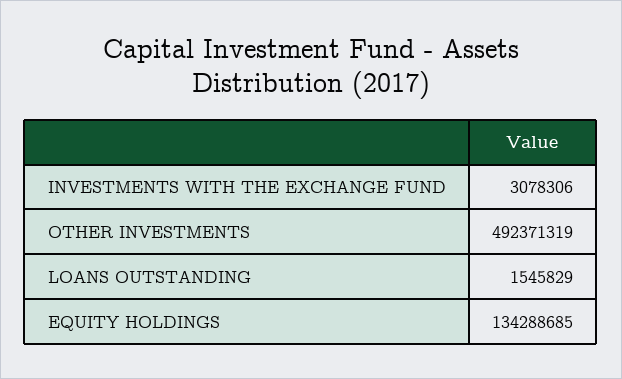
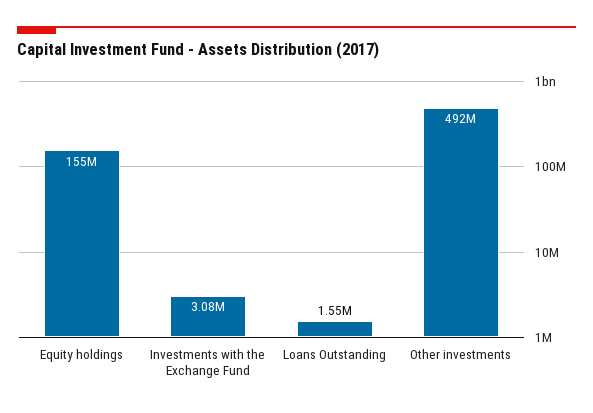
EQUITY HOLDINGS: 134288685 -> 155000000

